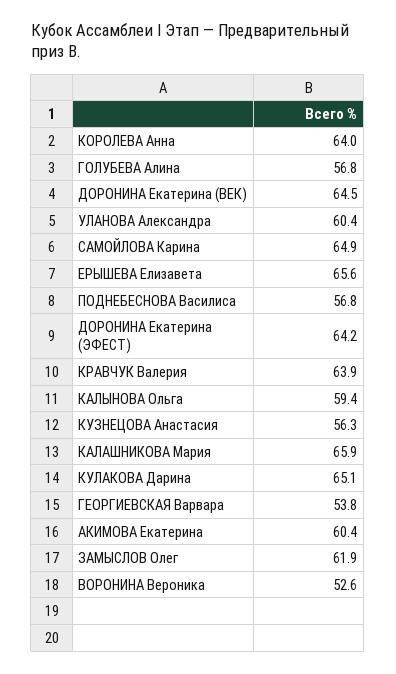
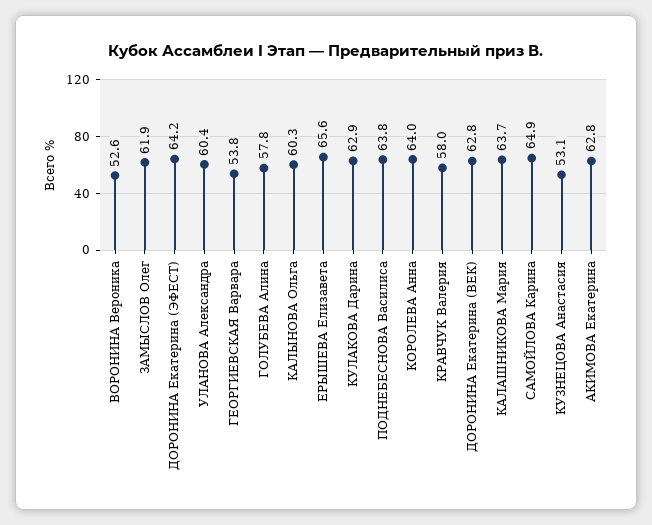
ГОЛУБЕВА Алина: 56.8 -> 57.8
ДОРОНИНА Екатерина (ВЕК): 64.5 -> 62.8
ПОДНЕБЕСНОВА Василиса: 56.8 -> 63.8
КРАВЧУК Валерия: 63.9 -> 58
КАЛЫНОВА Ольга: 59.4 -> 60.3
КУЗНЕЦОВА Анастасия: 56.3 -> 53.1
КАЛАШНИКОВА Мария: 65.9 -> 63.7
КУЛАКОВА Дарина: 65.1 -> 62.9
АКИМОВА Екатерина: 60.4 -> 62.8

